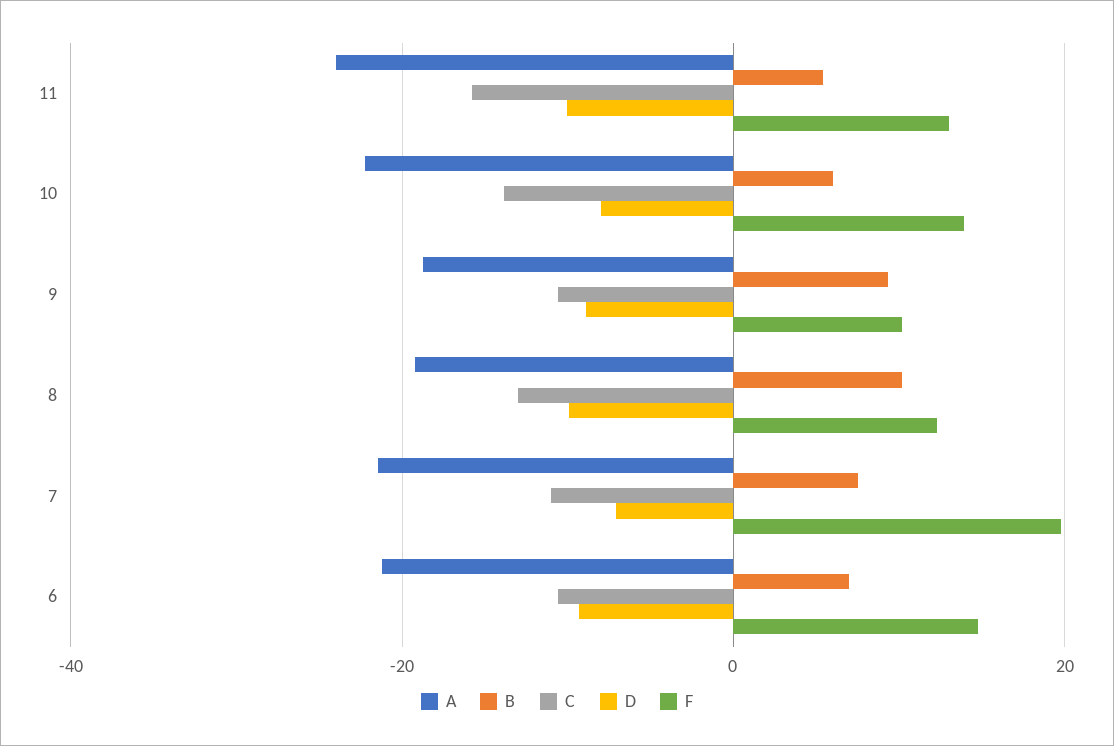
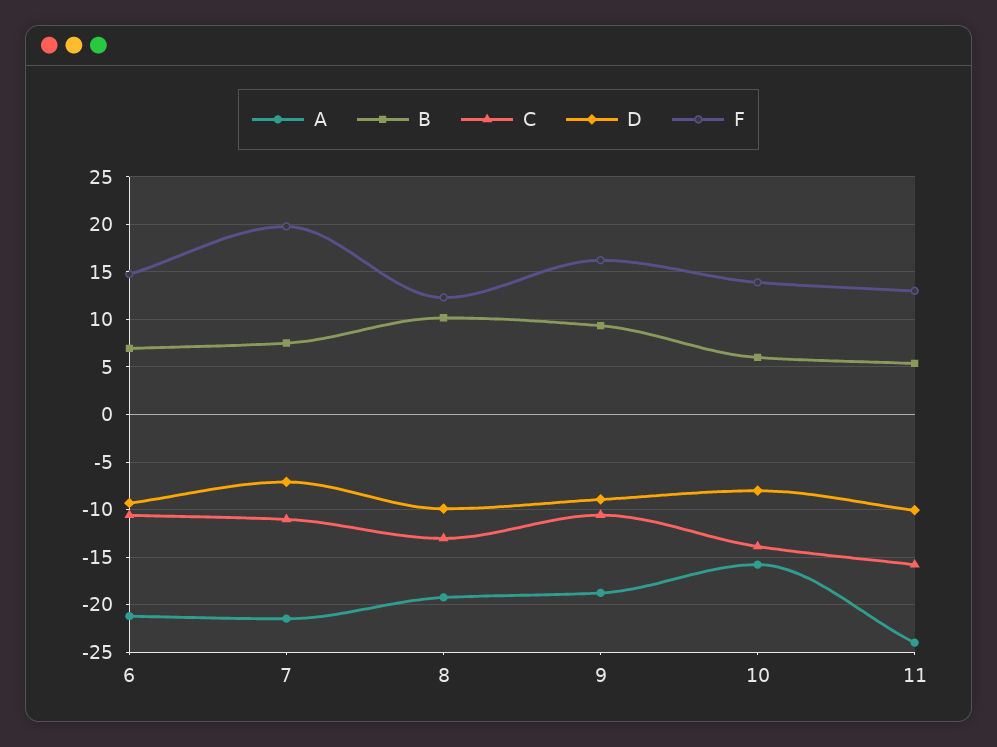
A, 10: -22 -> -16
F, 9: 10 -> 16

